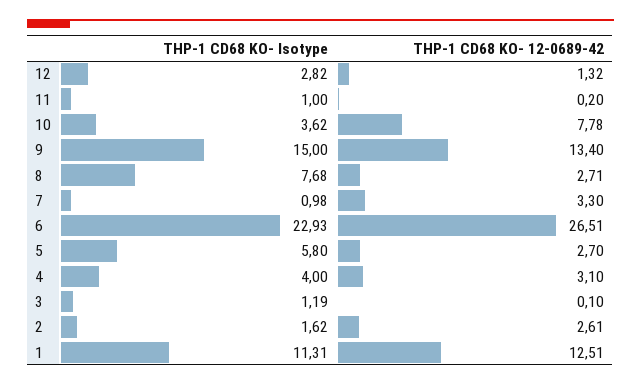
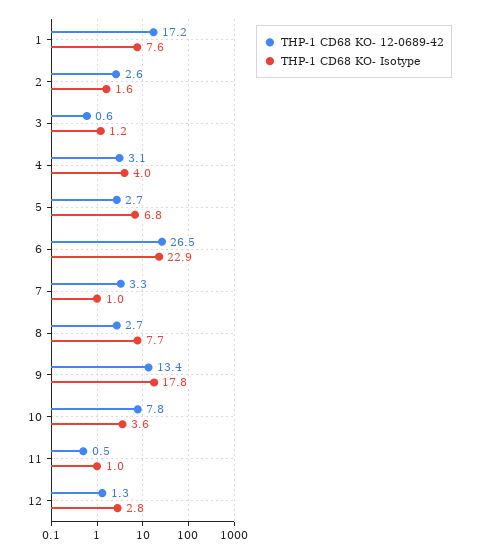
THP-1 CD68 KO- 12-0689-42, 11: 0.2 -> 0.5
THP-1 CD68 KO- Isotype, 9: 15 -> 17.8
THP-1 CD68 KO- Isotype, 5: 5.8 -> 6.8
THP-1 CD68 KO- 12-0689-42, 3: 0.1 -> 0.6
THP-1 CD68 KO- Isotype, 1: 11.31 -> 7.6
THP-1 CD68 KO- 12-0689-42, 1: 12.51 -> 17.2

